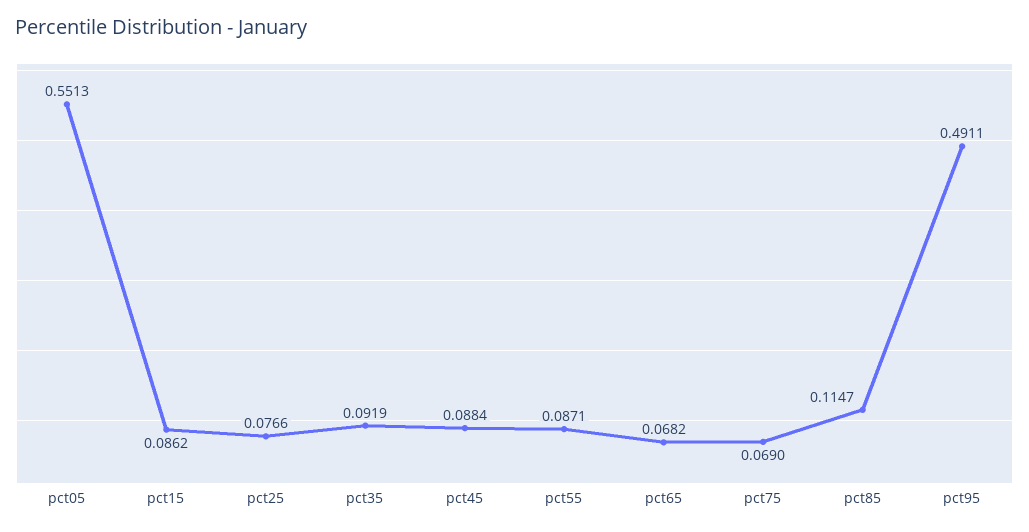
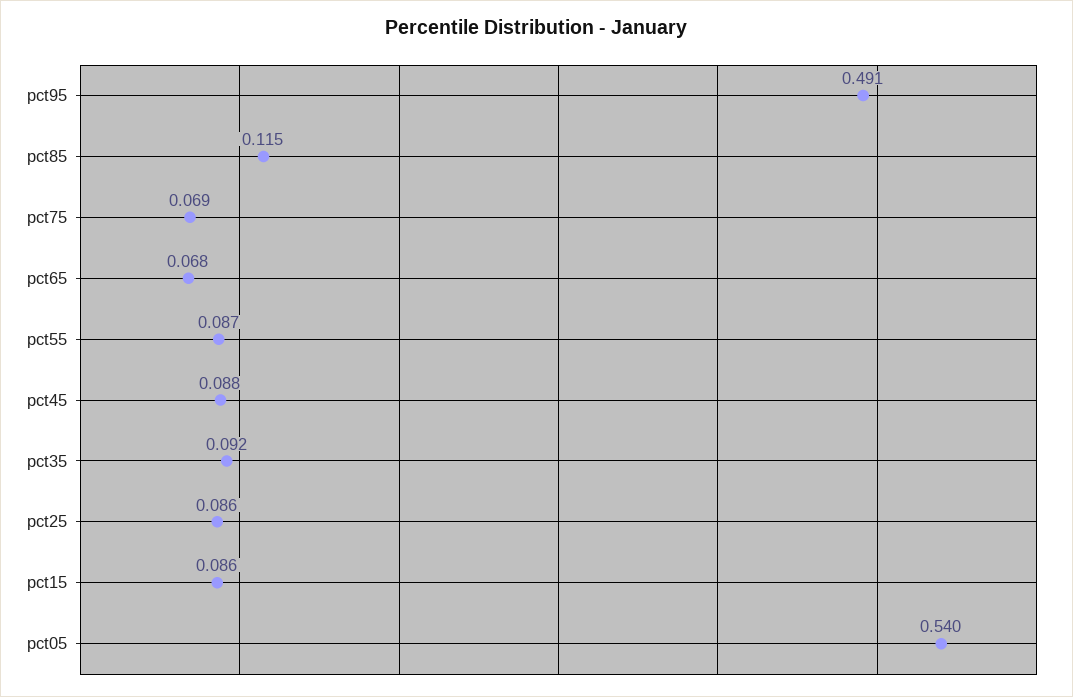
pct05: 0.5513 -> 0.54
pct25: 0.0766 -> 0.086

